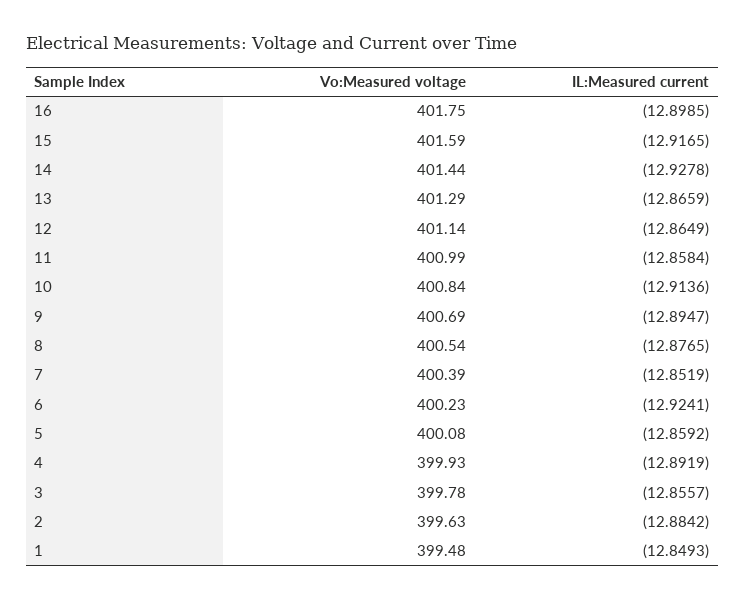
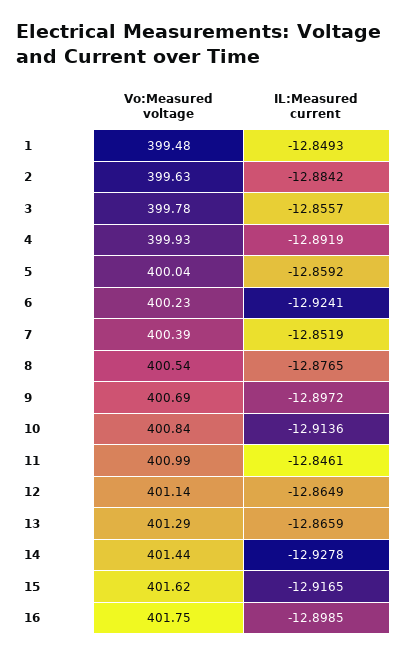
Vo:Measured voltage, 15: 401.59 -> 401.62
IL:Measured current, 11: -12.8584 -> -12.8461
IL:Measured current, 9: -12.8947 -> -12.8972
Vo:Measured voltage, 5: 400.08 -> 400.04

